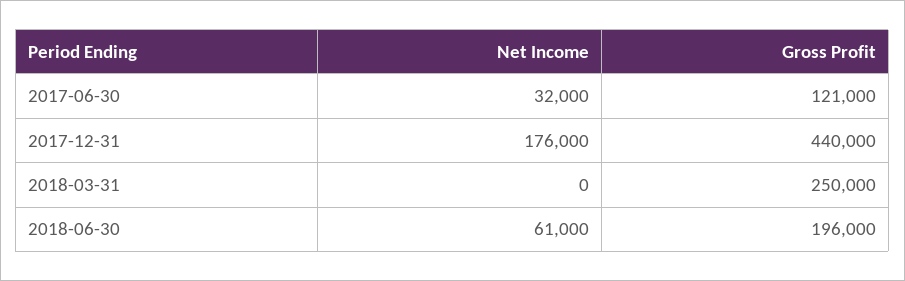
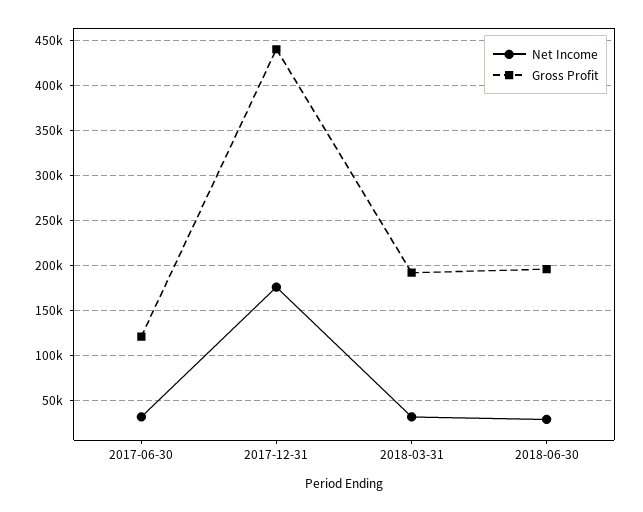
Net Income, 2018-03-31: 0 -> 30000
Gross Profit, 2018-03-31: 250000 -> 190000
Net Income, 2018-06-30: 61000 -> 30000

